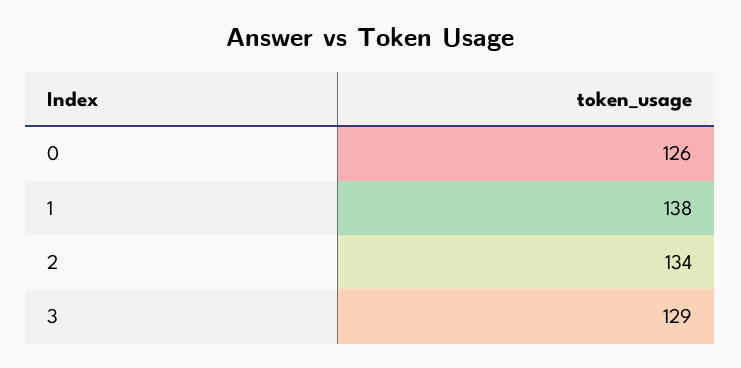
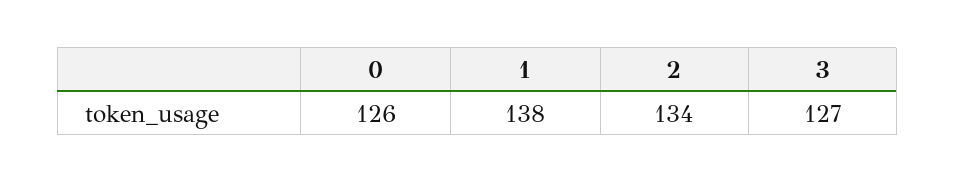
3: 129 -> 127

